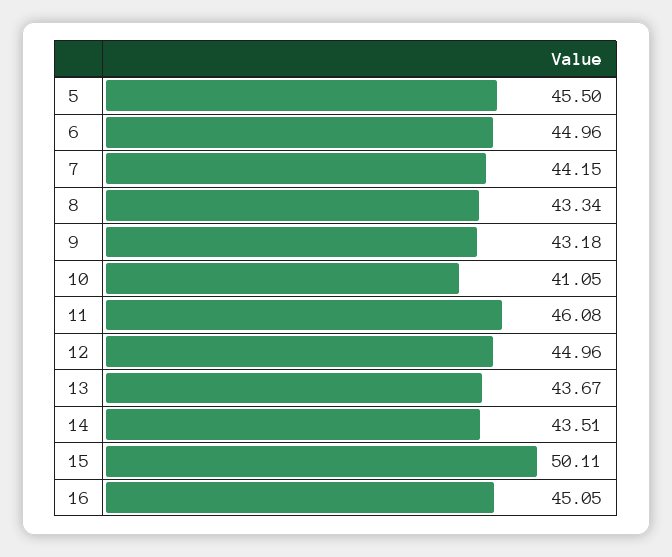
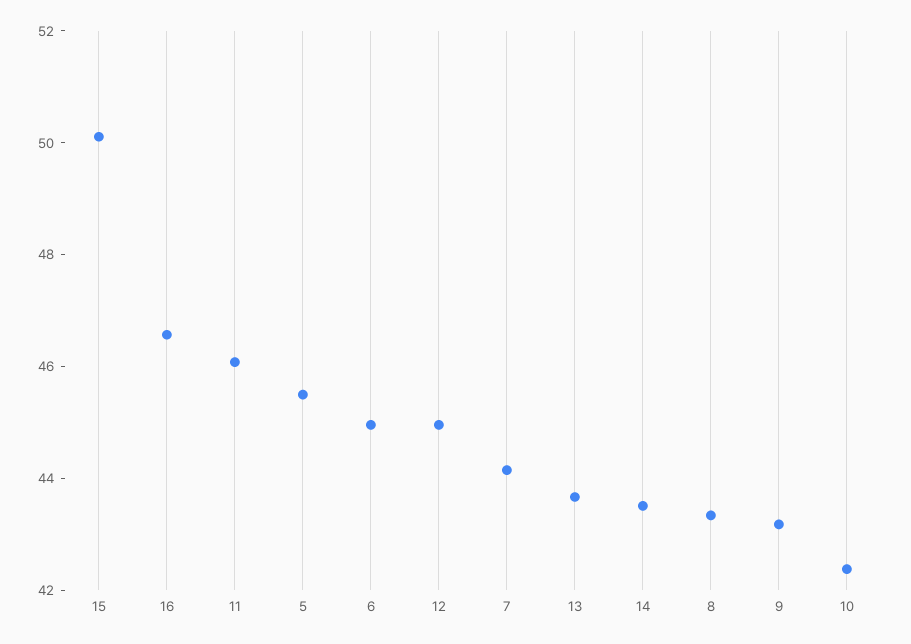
10: 41.05 -> 42.5
16: 45.05 -> 46.5

